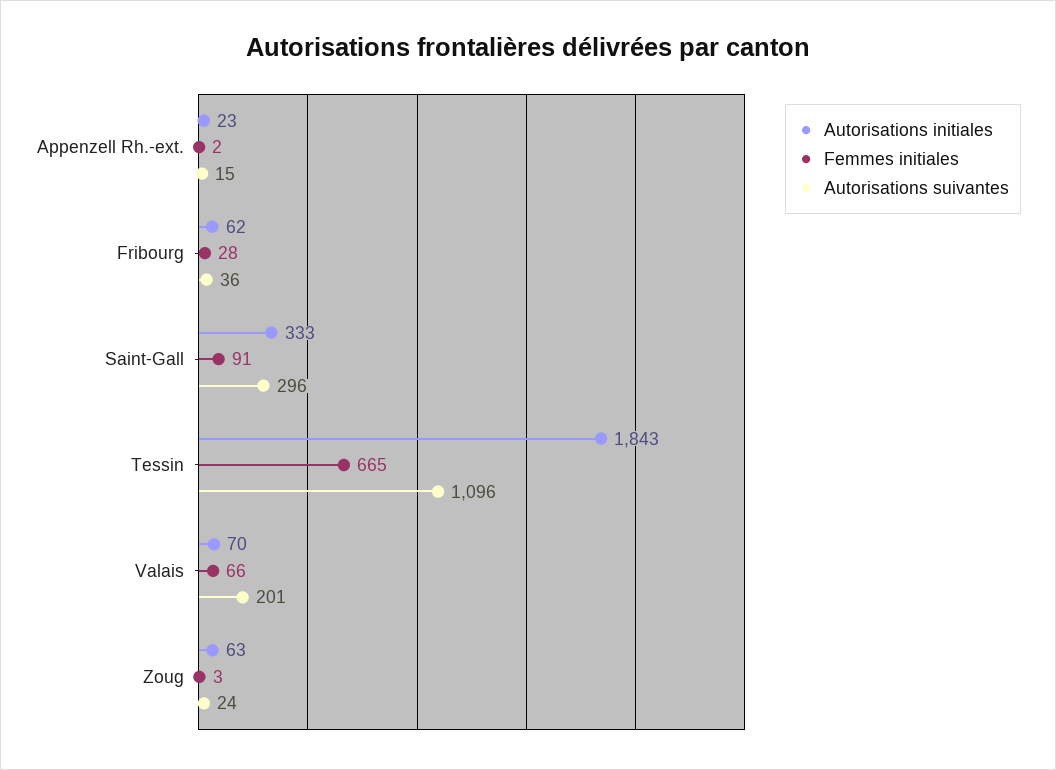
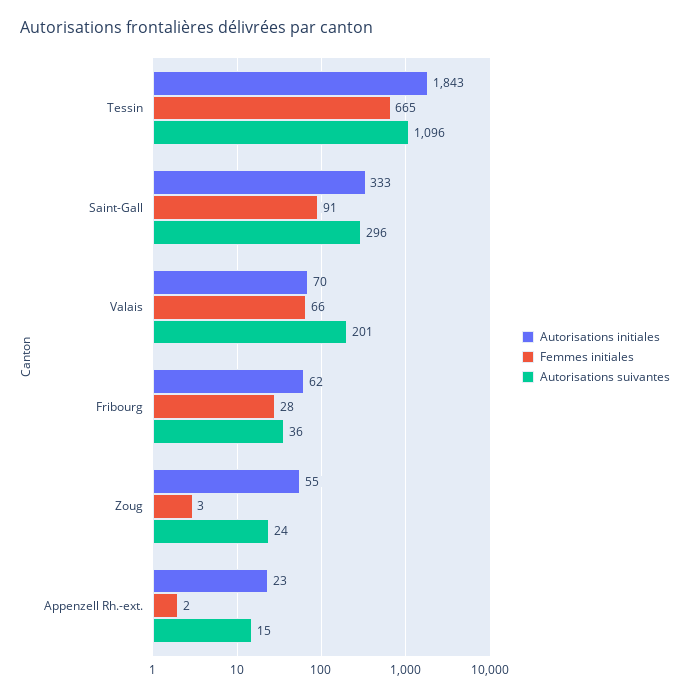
Autorisations initiales, Zoug: 63 -> 55

